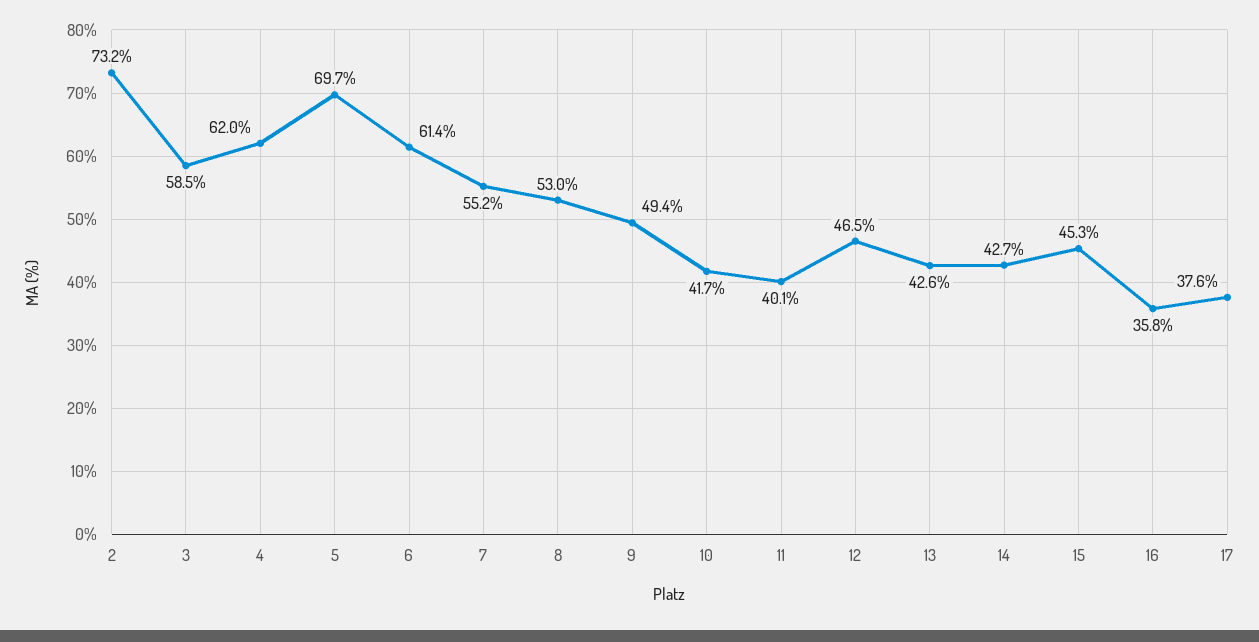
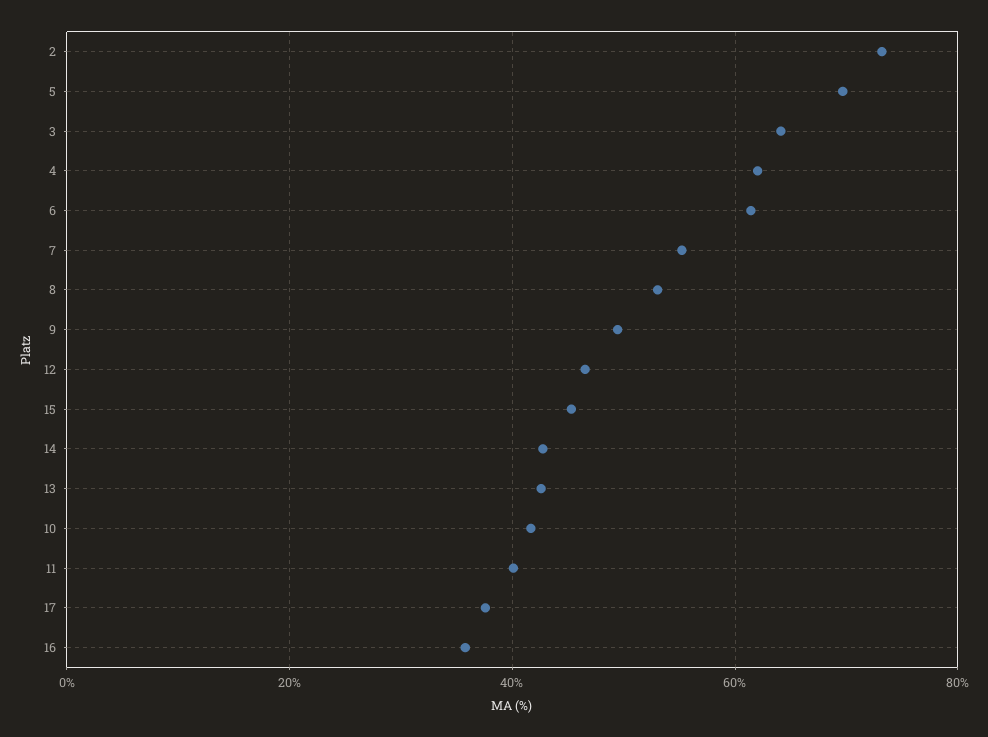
3: 58.5 -> 64

